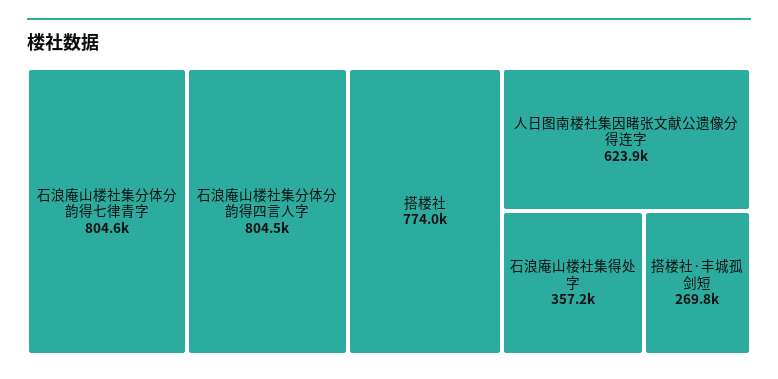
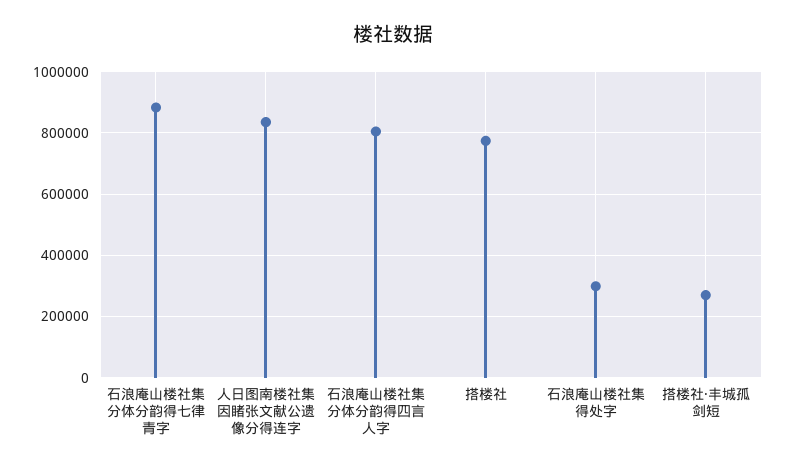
石浪庵山楼社集分体分韵得七律青字: 804600 -> 880000
人日图南楼社集因睹张文献公遗像分得连字: 623900 -> 840000
石浪庵山楼社集得处字: 357200 -> 300000

